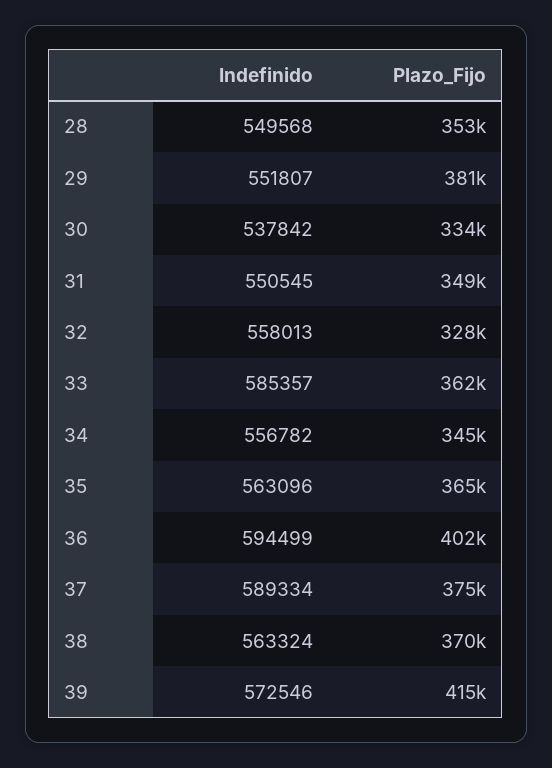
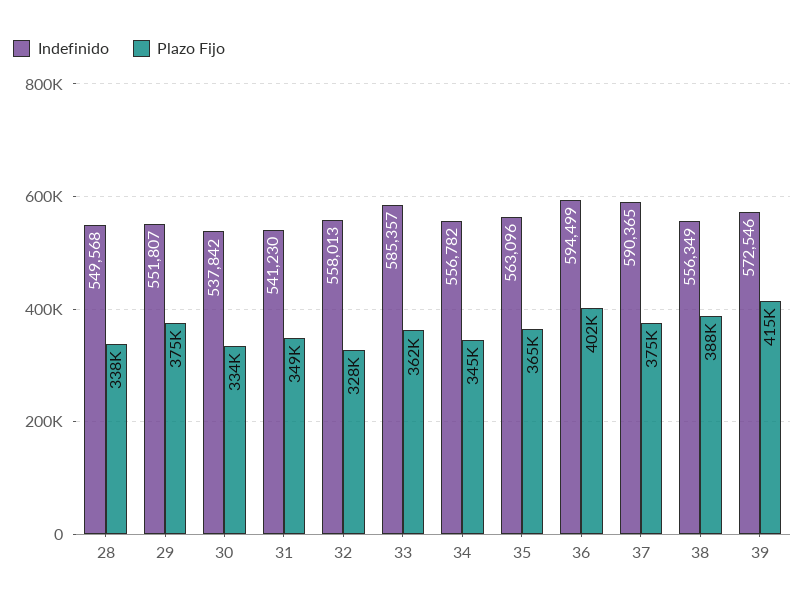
Plazo_Fijo, 28: 353000 -> 338000
Plazo_Fijo, 29: 381000 -> 375000
Indefinido, 31: 550545 -> 541230
Indefinido, 37: 589334 -> 590365
Indefinido, 38: 563324 -> 556349
Plazo_Fijo, 38: 370000 -> 388000

